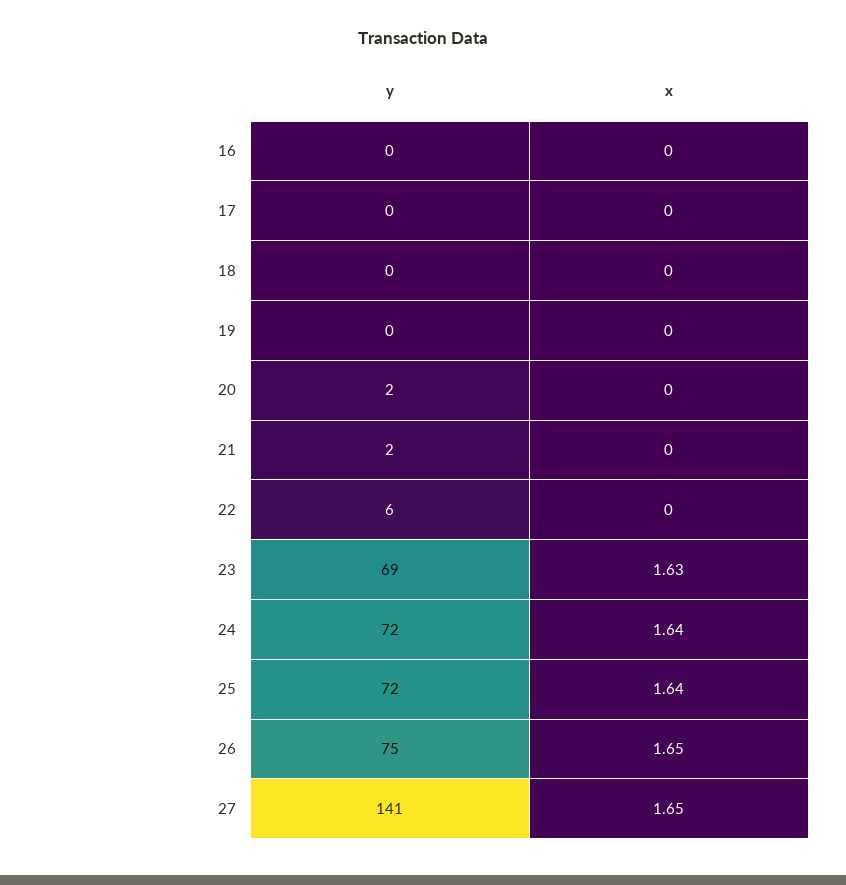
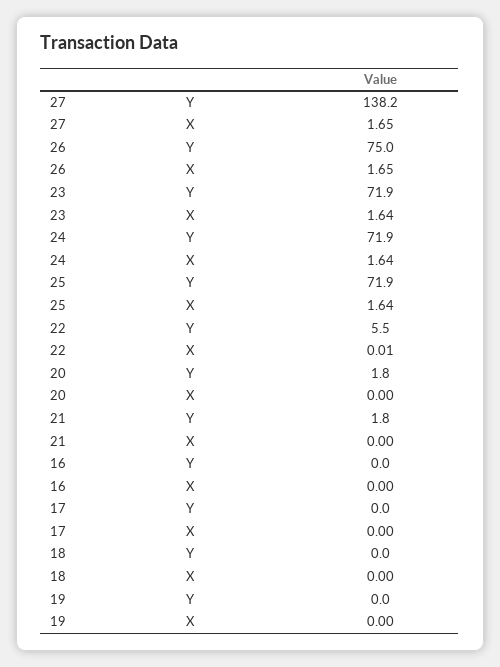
x, 22: 0 -> 0.01
y, 23: 69 -> 71.9
x, 23: 1.63 -> 1.64
y, 27: 141 -> 138.2

